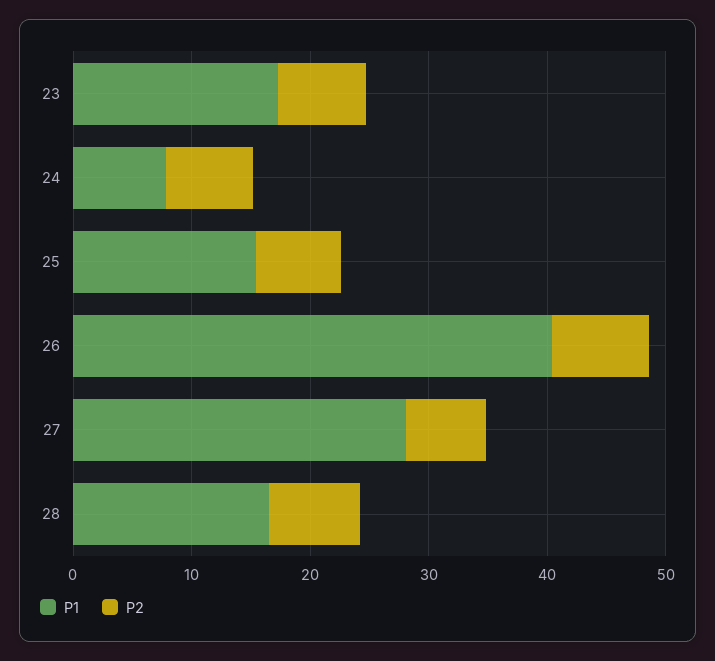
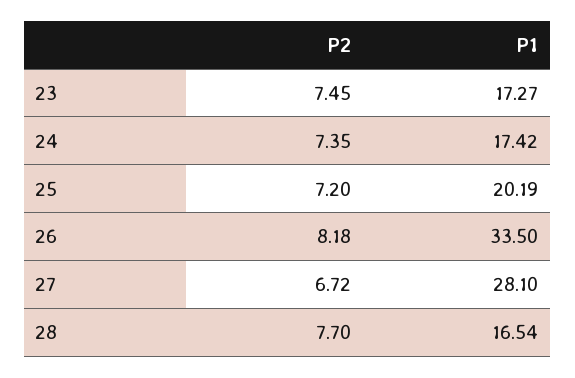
P1, 24: 8 -> 17.42
P1, 25: 16 -> 20.19
P1, 26: 40 -> 33.5

